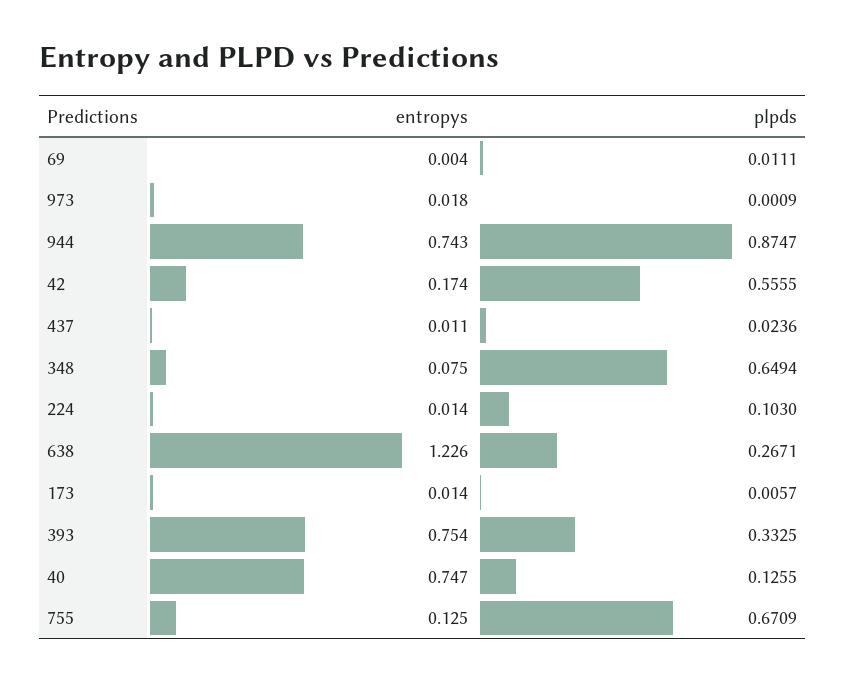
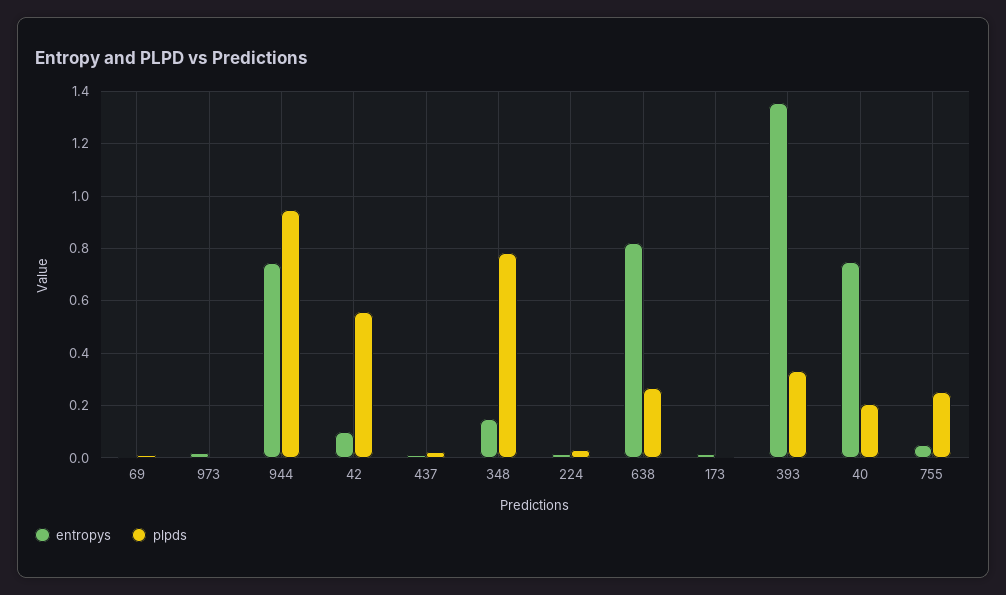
plpds, 944: 0.8747 -> 0.95
entropys, 42: 0.174 -> 0.1
entropys, 348: 0.075 -> 0.15
plpds, 348: 0.6494 -> 0.775
plpds, 224: 0.103 -> 0.025
entropys, 638: 1.226 -> 0.825
entropys, 393: 0.754 -> 1.35
plpds, 40: 0.1255 -> 0.2
entropys, 755: 0.125 -> 0.05
plpds, 755: 0.6709 -> 0.25

